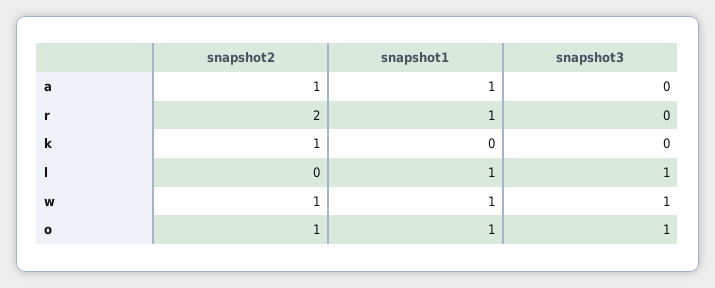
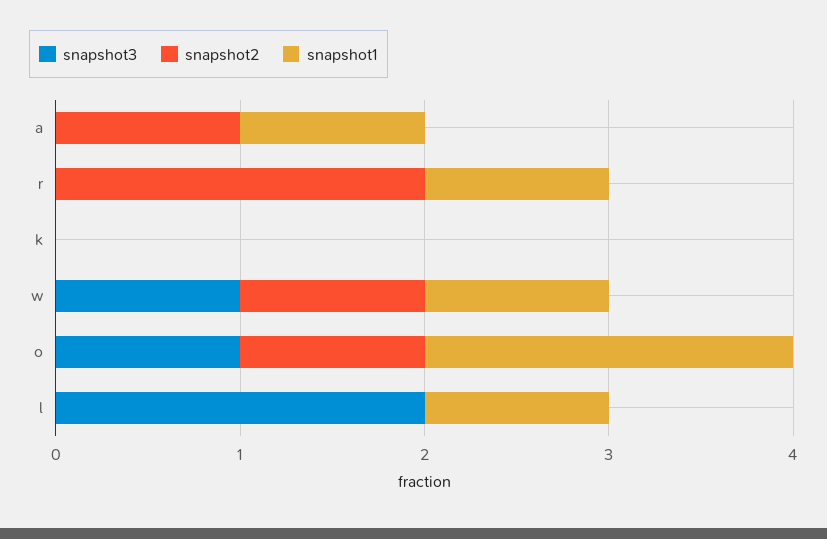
snapshot2, k: 1 -> 0
snapshot3, l: 1 -> 2
snapshot1, o: 1 -> 2

